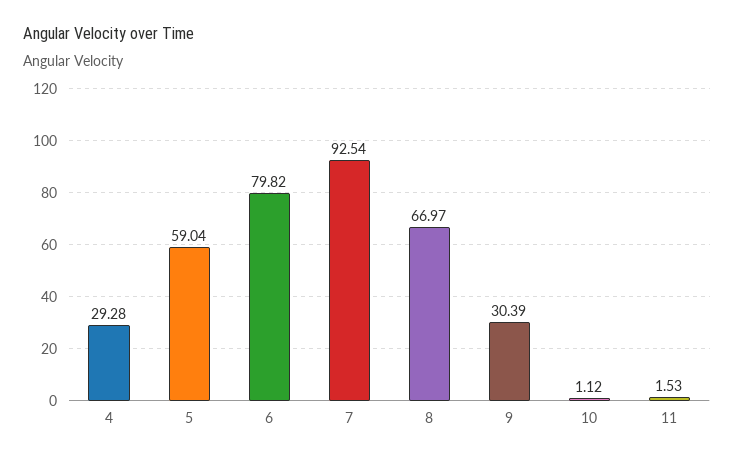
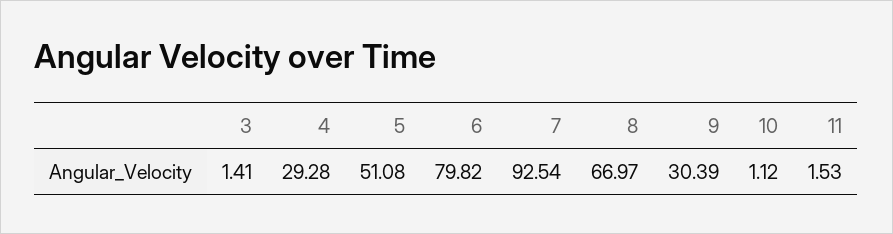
5: 59.04 -> 51.08
3: none -> 1.41

